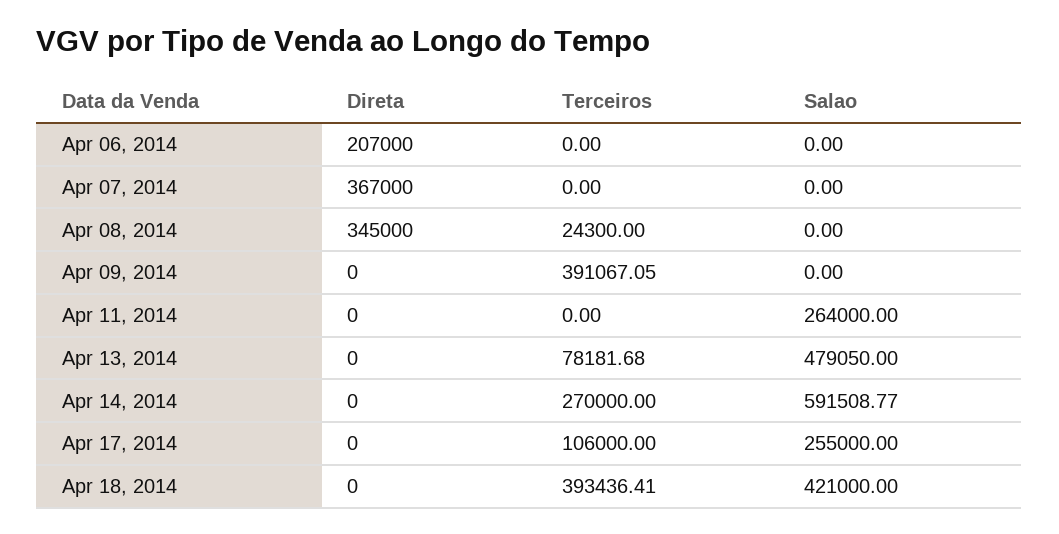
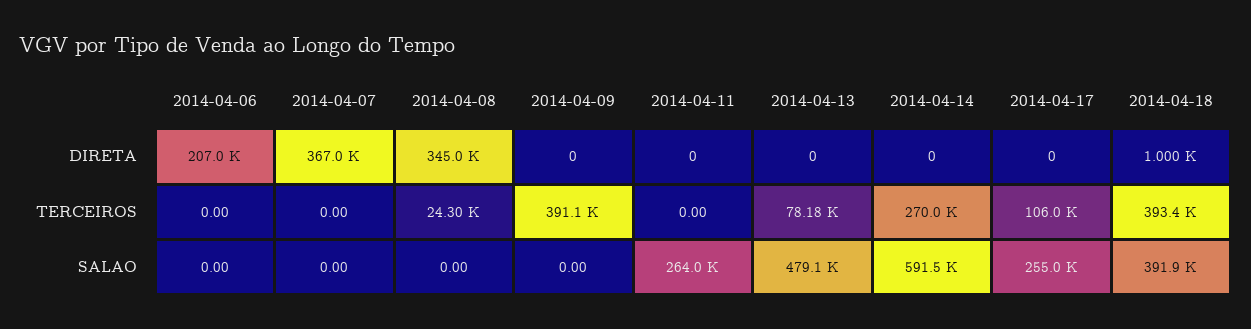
Direta, Apr 18, 2014: 0 -> 1000
Salao, Apr 18, 2014: 421000 -> 391900

